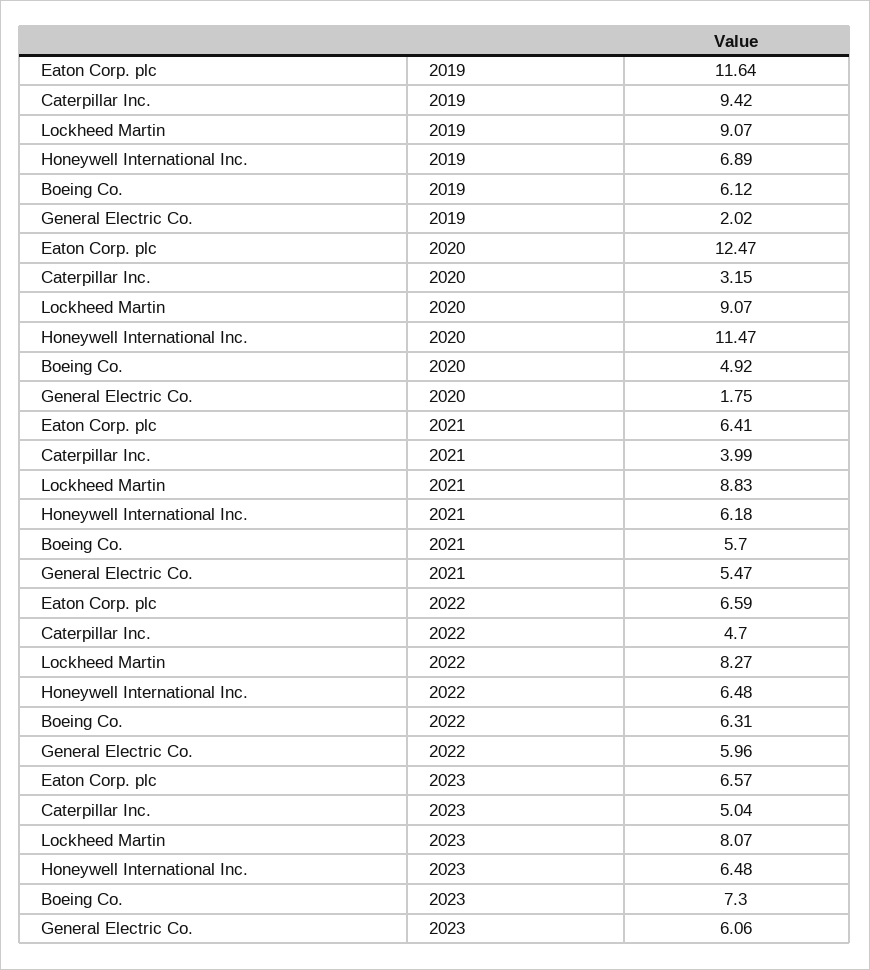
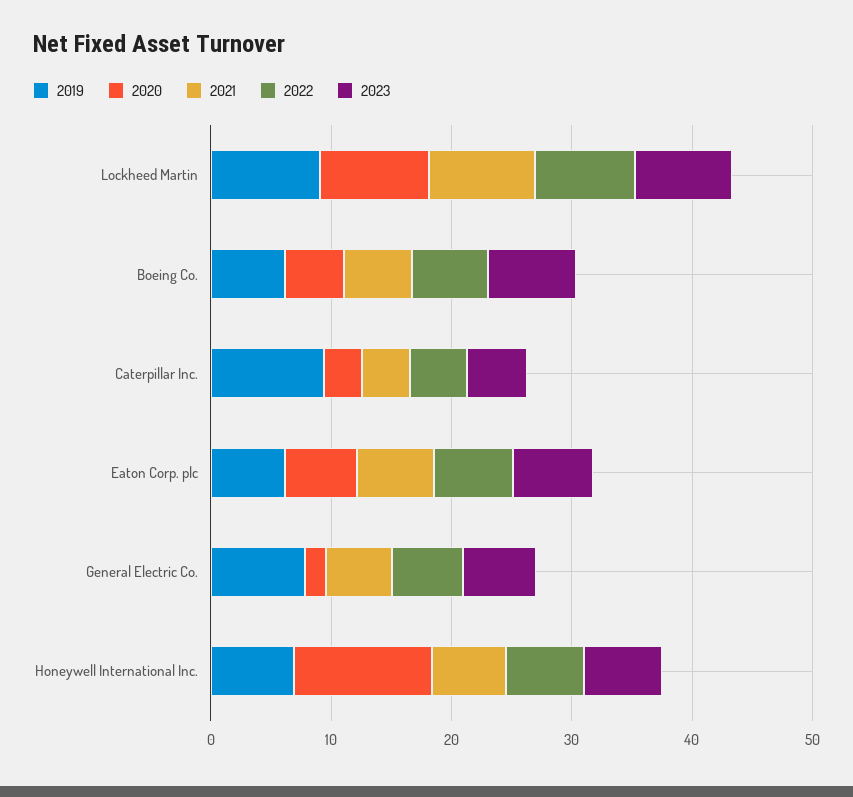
2019, Eaton Corp. plc: 11.64 -> 6
2019, General Electric Co.: 2.02 -> 8
2020, Eaton Corp. plc: 12.47 -> 6

